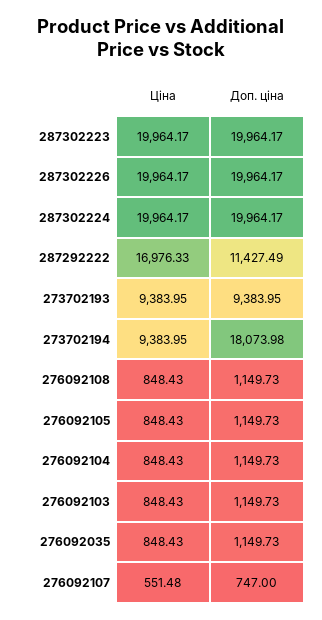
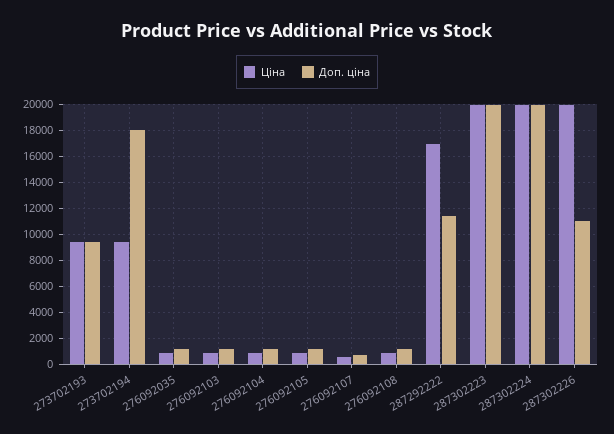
Доп. ціна, 287302226: 19964.17 -> 11000

